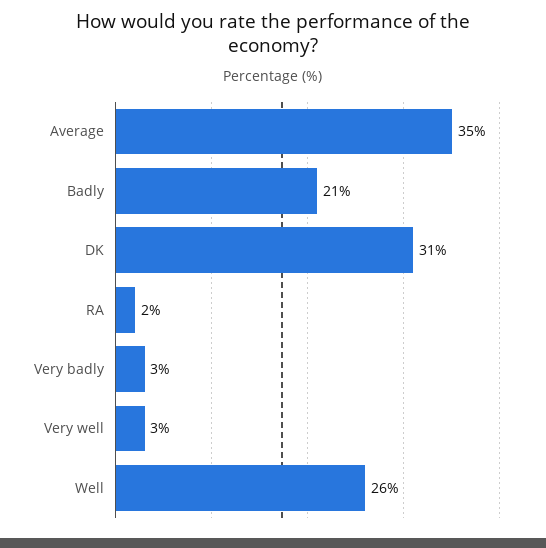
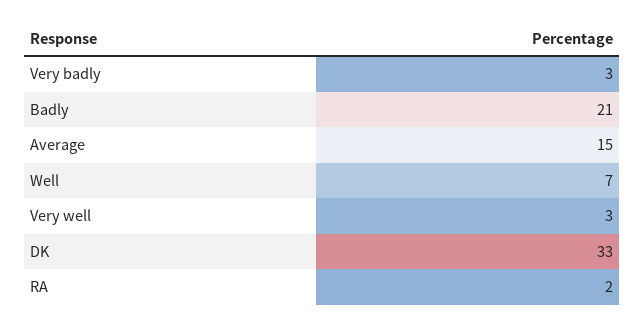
Average: 35 -> 15
DK: 31 -> 33
Well: 26 -> 7

